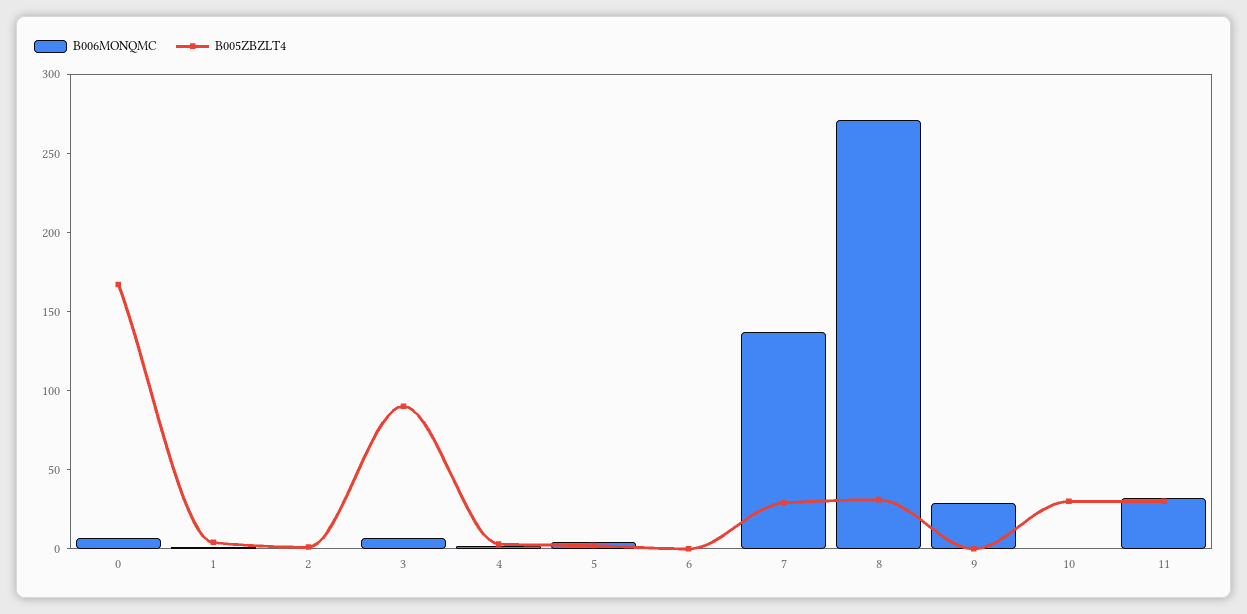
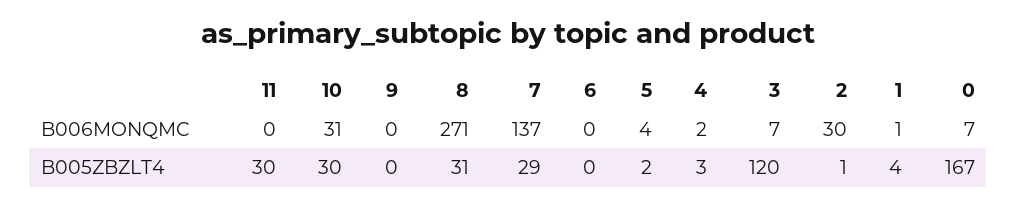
B006MONQMC, 2: 0 -> 30
B005ZBZLT4, 3: 90 -> 120
B006MONQMC, 9: 30 -> 0
B006MONQMC, 10: 0 -> 31
B006MONQMC, 11: 30 -> 0

